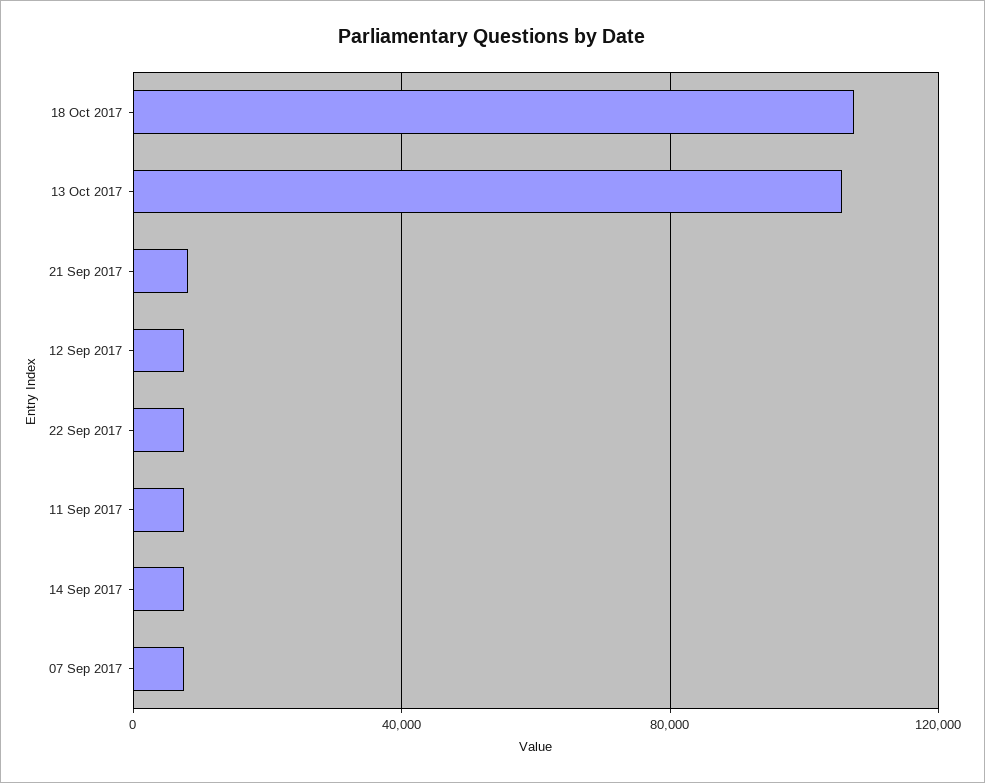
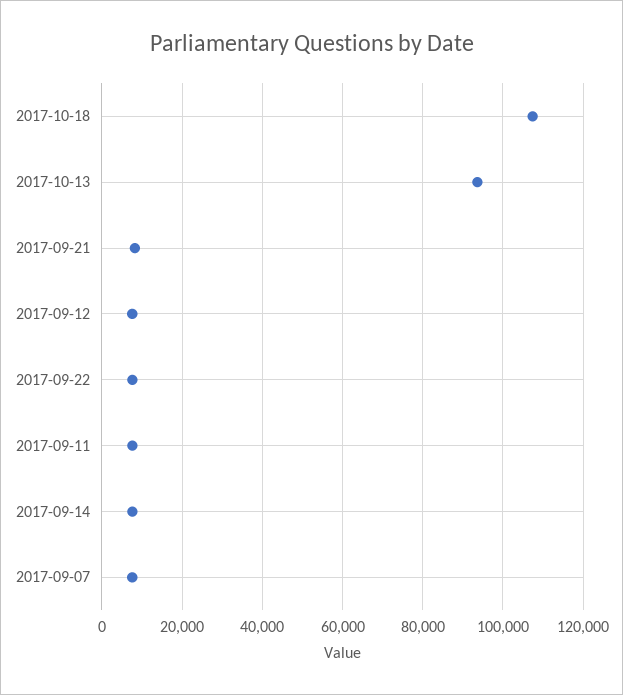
13 Oct 2017: 105000 -> 94000

